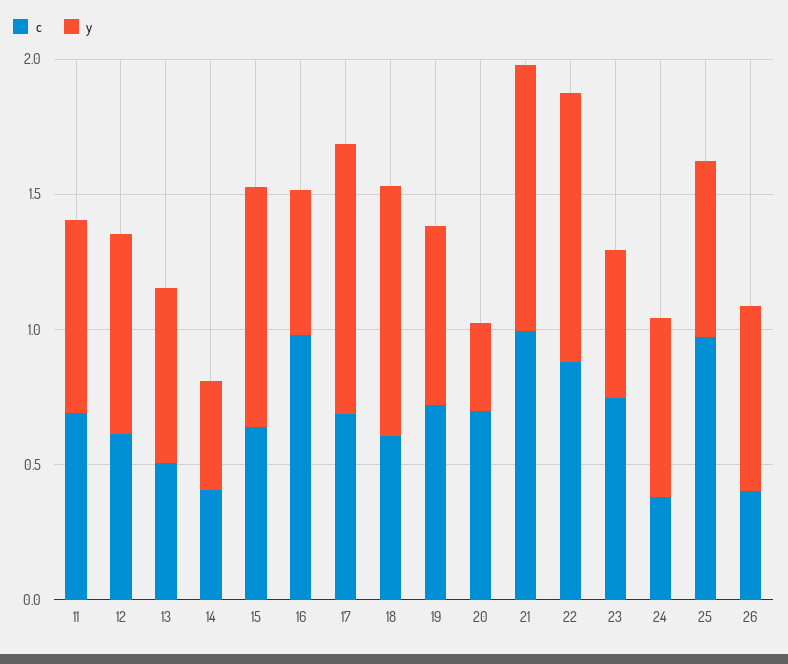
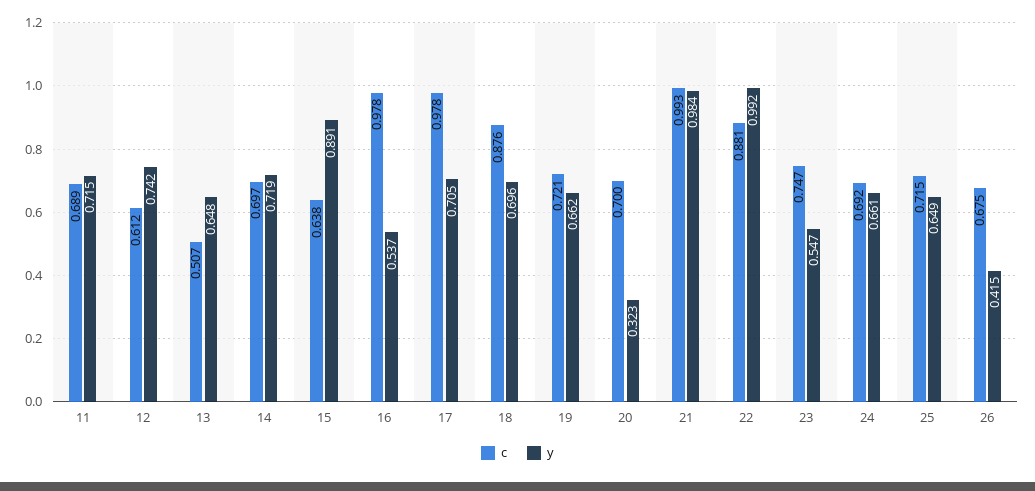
c, 14: 0.4 -> 0.697
y, 14: 0.4 -> 0.719
c, 17: 0.7 -> 0.978
y, 17: 1 -> 0.705
c, 18: 0.6 -> 0.876
y, 18: 0.9 -> 0.696
c, 24: 0.4 -> 0.692
c, 25: 1 -> 0.715
c, 26: 0.4 -> 0.675
y, 26: 0.7 -> 0.415

